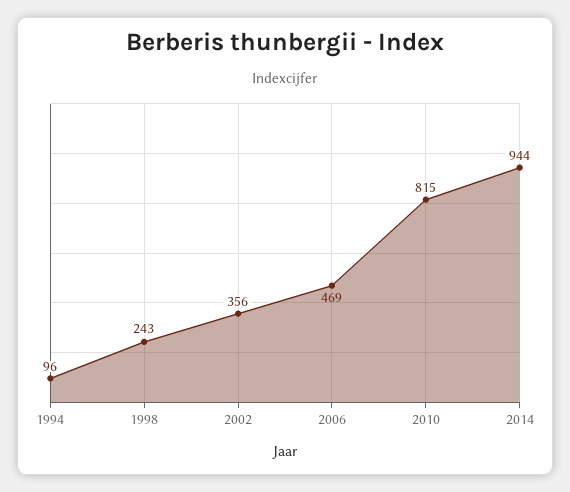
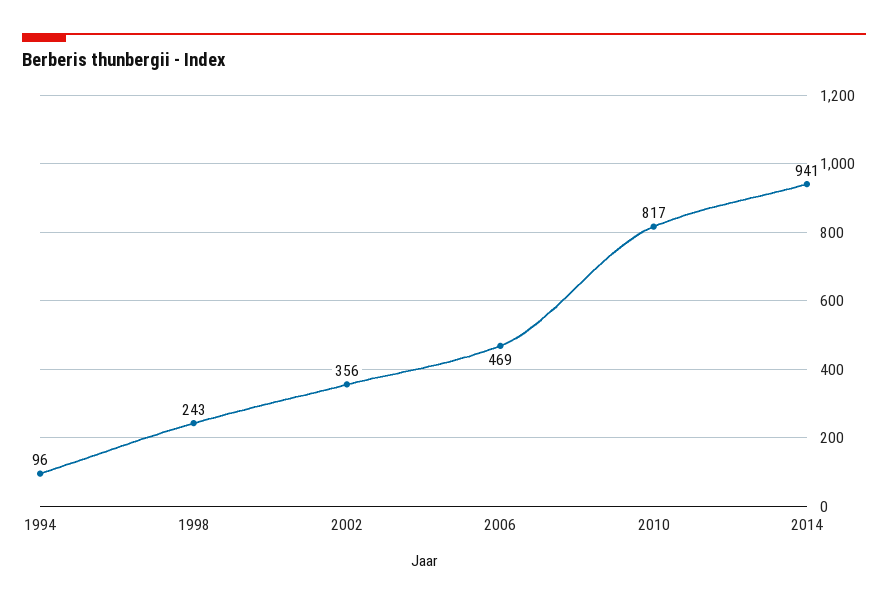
2010: 815 -> 817
2014: 944 -> 941

